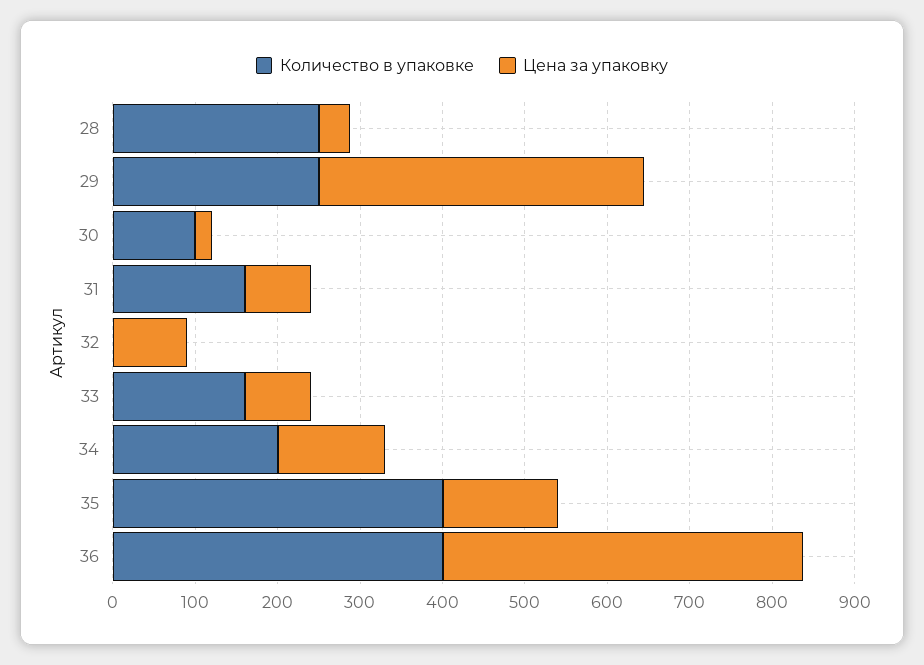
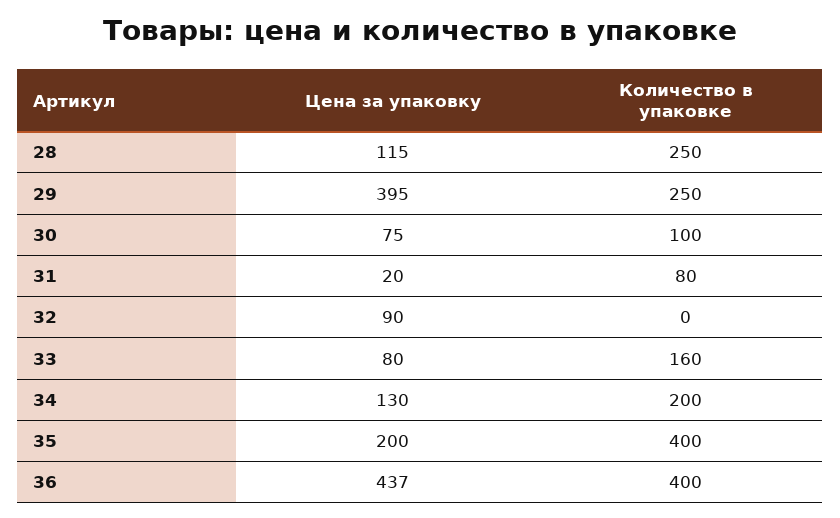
Цена за упаковку, 28: 40 -> 115
Цена за упаковку, 30: 20 -> 75
Количество в упаковке, 31: 160 -> 80
Цена за упаковку, 31: 80 -> 20
Цена за упаковку, 35: 140 -> 200

